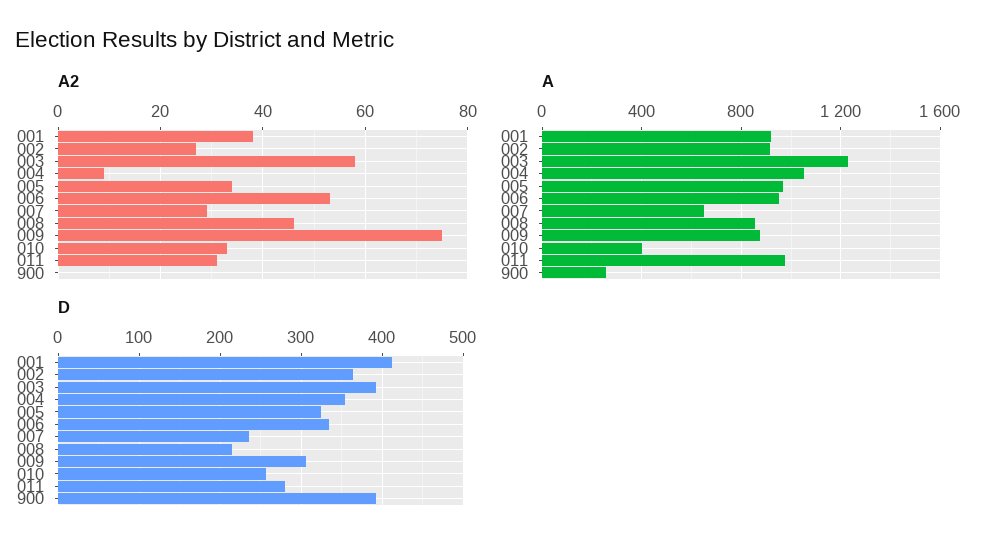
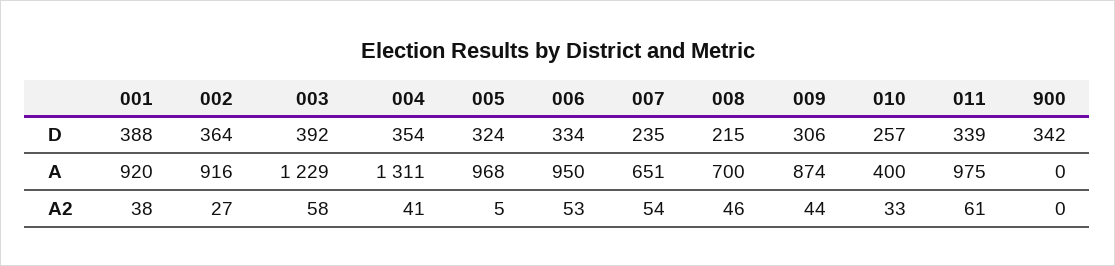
A2, 004: 10 -> 41
A2, 005: 35 -> 5
A2, 007: 30 -> 54
A2, 009: 75 -> 44
A2, 011: 30 -> 61
A, 004: 1050 -> 1311
A, 008: 850 -> 700
A, 900: 250 -> 0
D, 001: 410 -> 388
D, 011: 280 -> 339
D, 900: 390 -> 342

